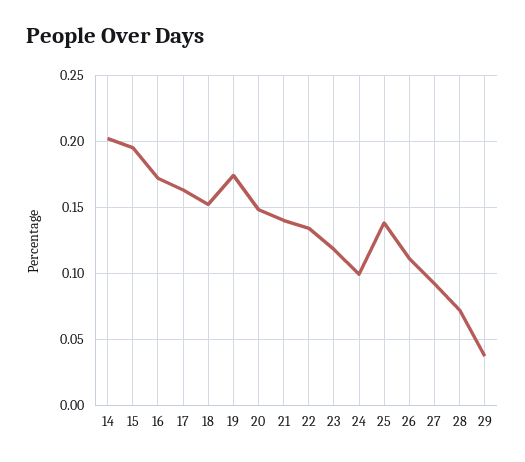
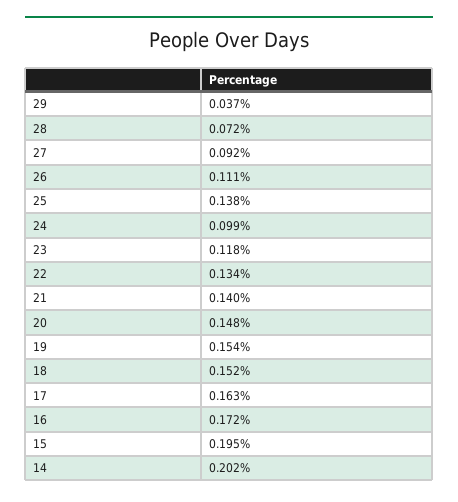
19: 0.175 -> 0.154

